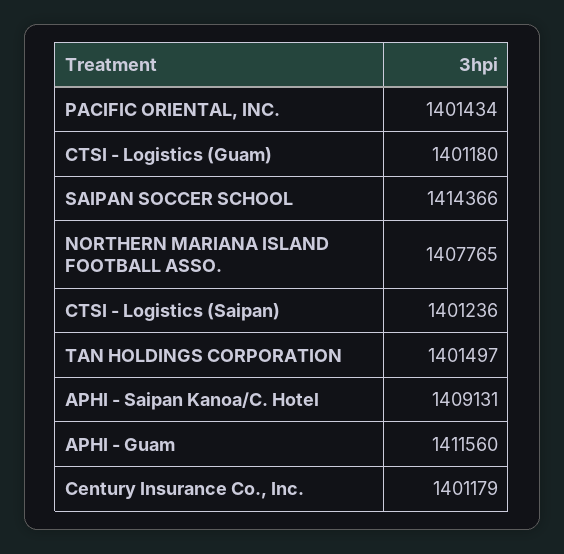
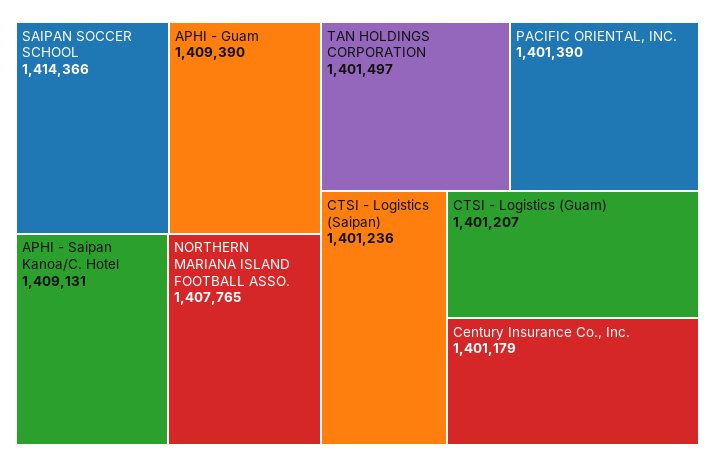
PACIFIC ORIENTAL, INC.: 1401434 -> 1401390
CTSI - Logistics (Guam): 1401180 -> 1401207
APHI - Guam: 1411560 -> 1409390

